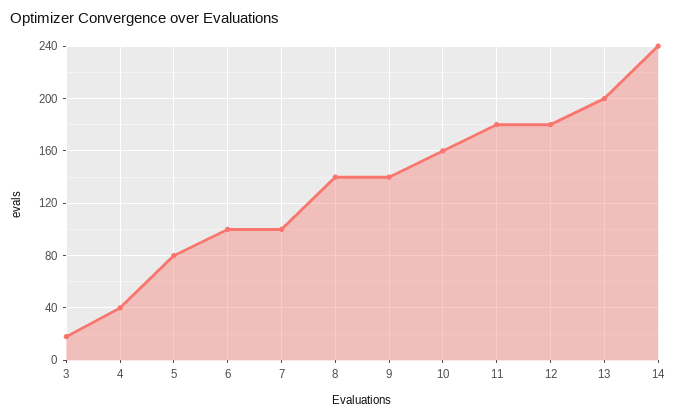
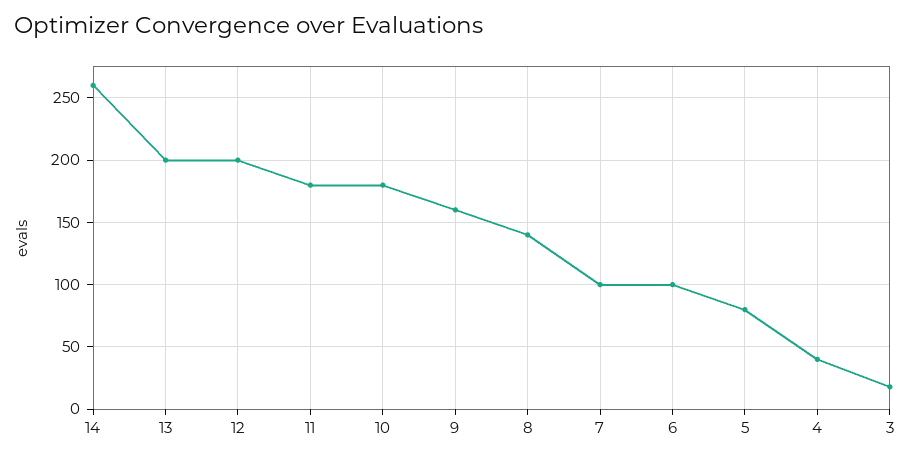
9: 140 -> 160
10: 160 -> 180
12: 180 -> 200
14: 240 -> 260

